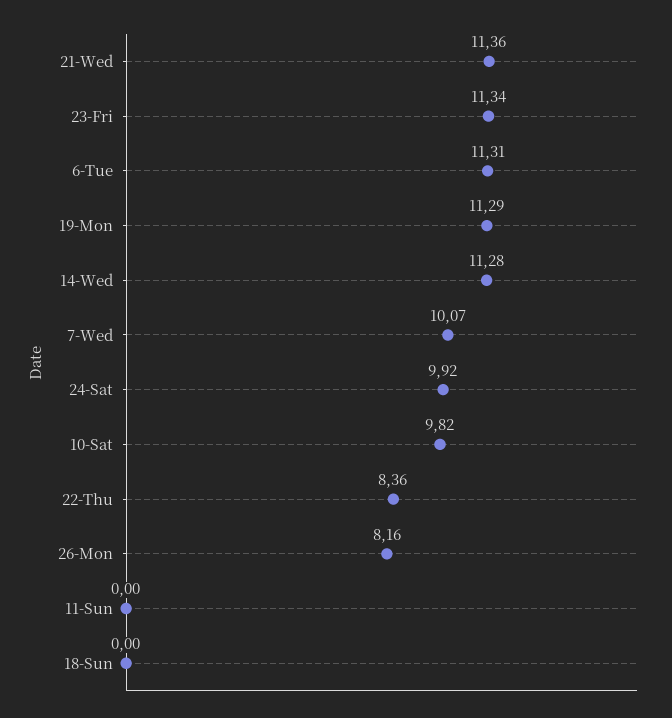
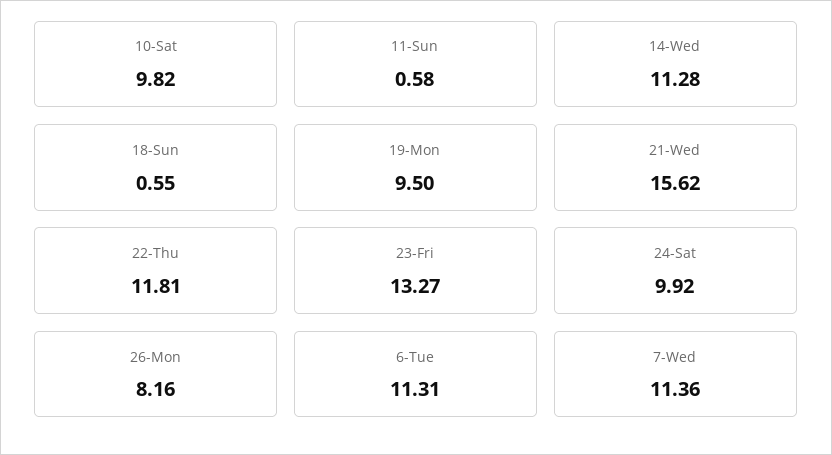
21-Wed: 11.36 -> 15.62
23-Fri: 11.34 -> 13.27
19-Mon: 11.29 -> 9.5
7-Wed: 10.07 -> 11.36
22-Thu: 8.36 -> 11.81
11-Sun: 0 -> 0.58
18-Sun: 0 -> 0.55

